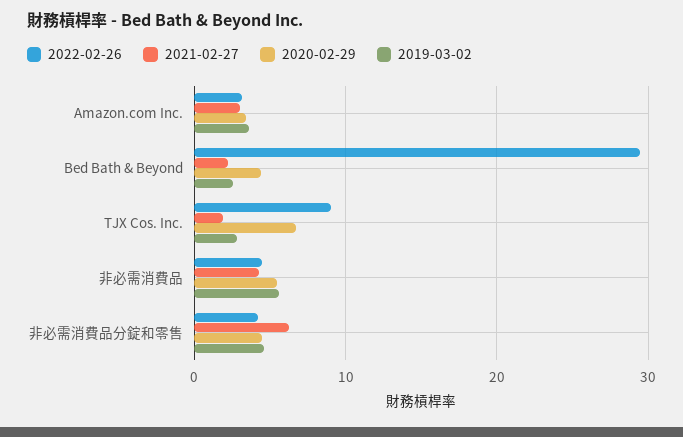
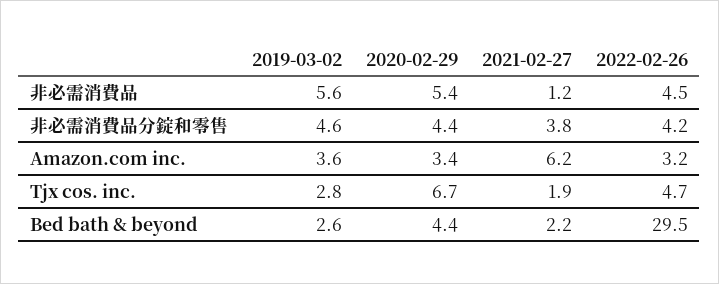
2021-02-27, Amazon.com Inc.: 3 -> 6.2
2022-02-26, TJX Cos. Inc.: 9 -> 4.7
2021-02-27, 非必需消費品: 4 -> 1.2
2021-02-27, 非必需消費品分錠和零售: 6 -> 3.8

